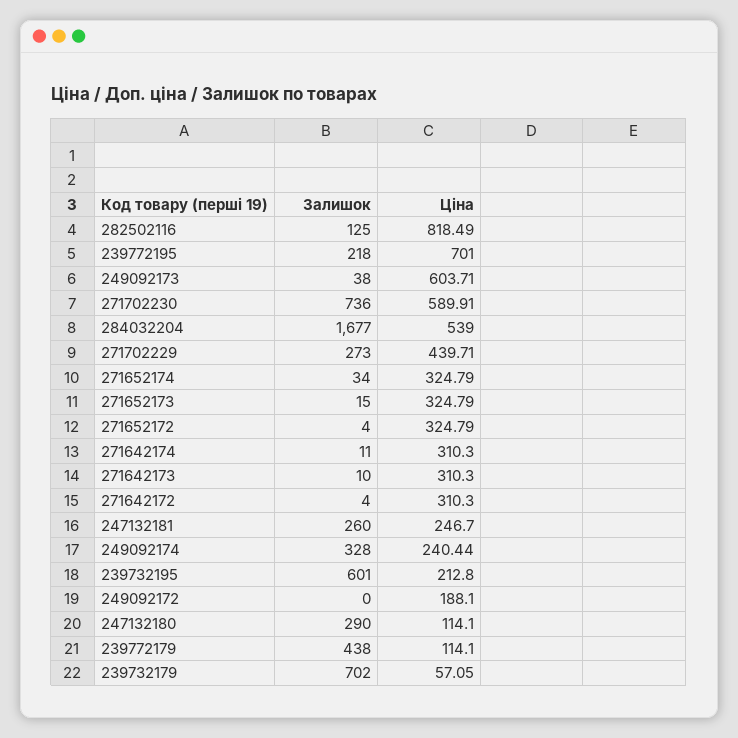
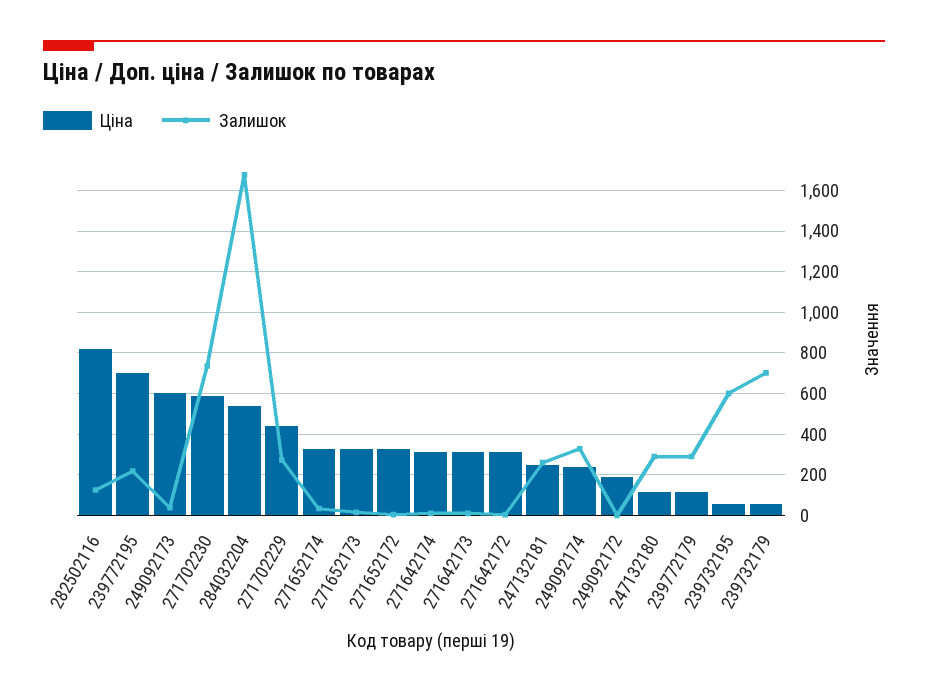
Ціна, 239732195: 212.8 -> 50
Залишок, 239772179: 438 -> 300

